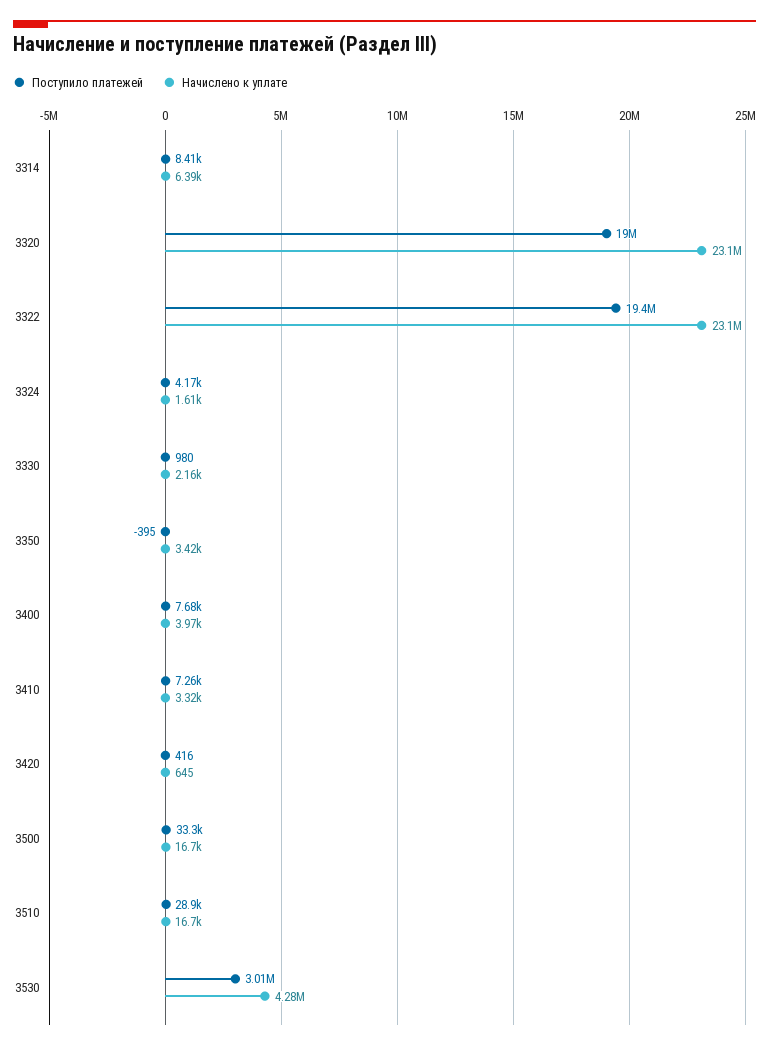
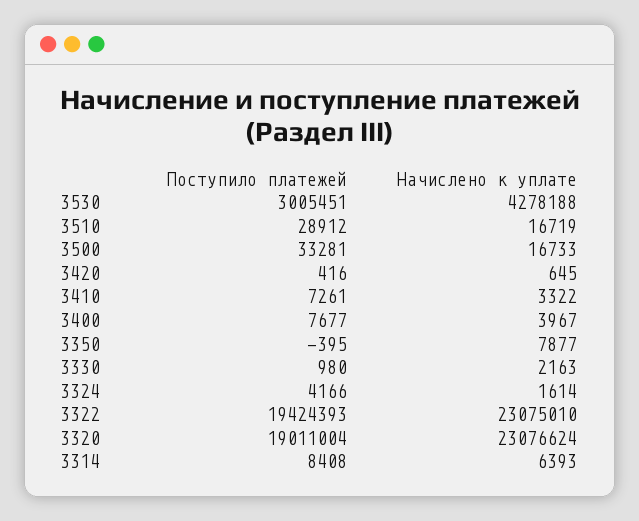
Начислено к уплате, 3350: 3420 -> 7877

